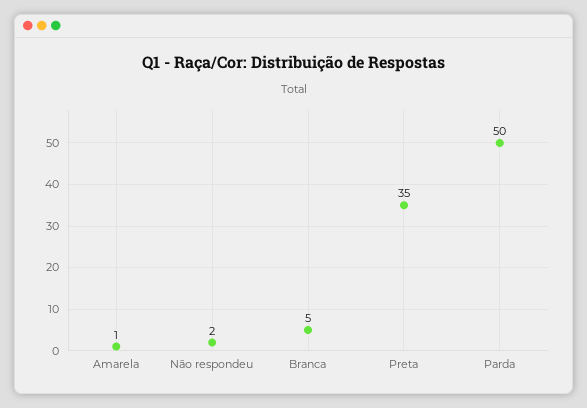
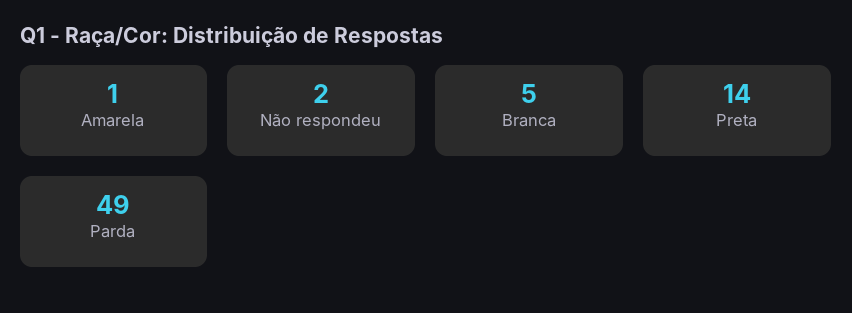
Preta: 35 -> 14
Parda: 50 -> 49

